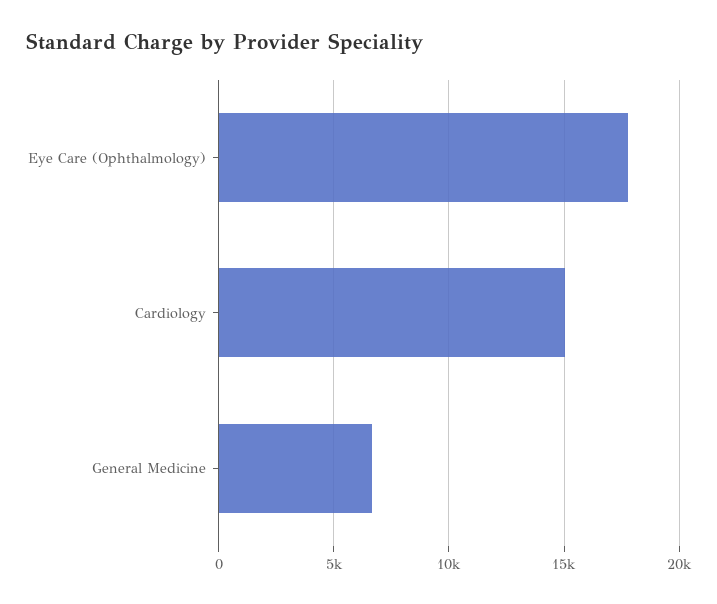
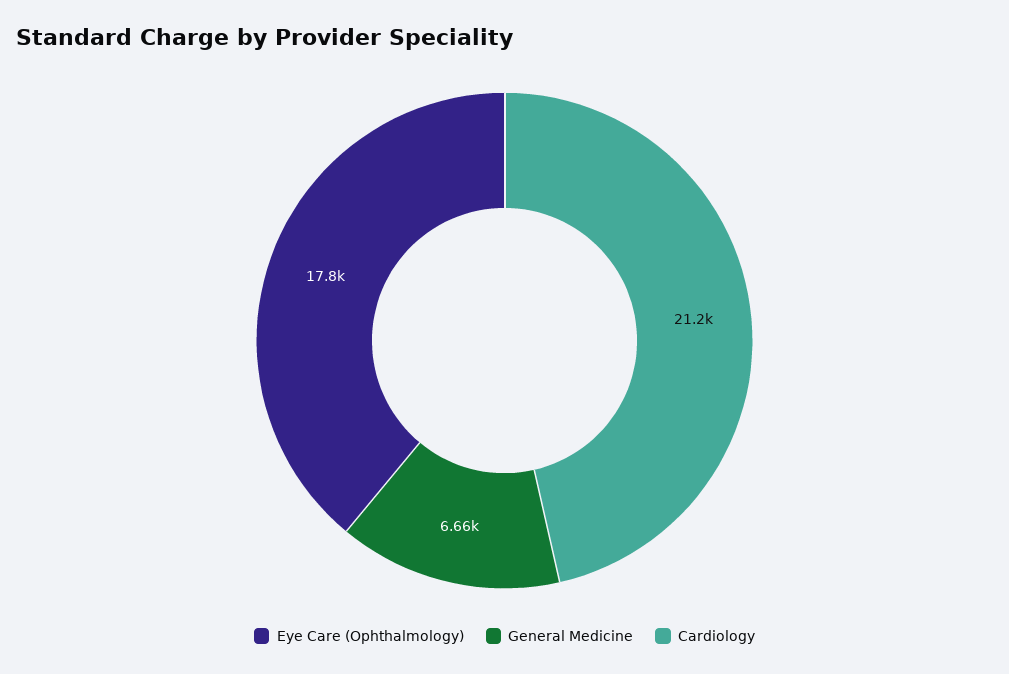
Cardiology: 15000 -> 21200

